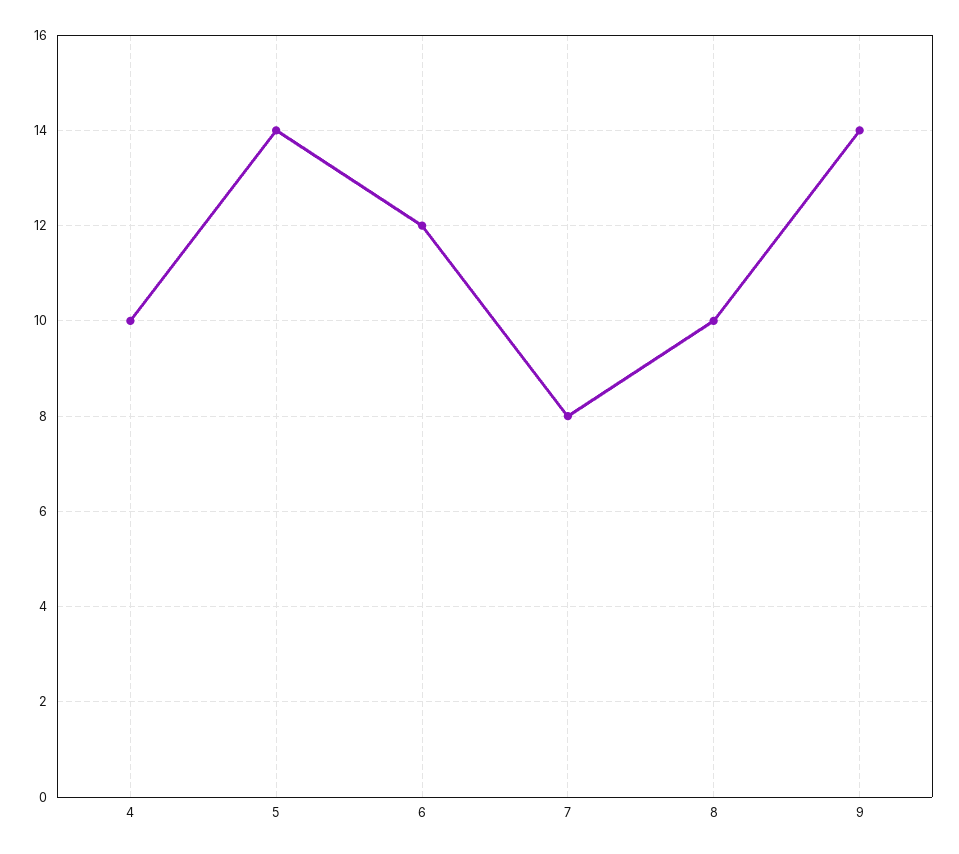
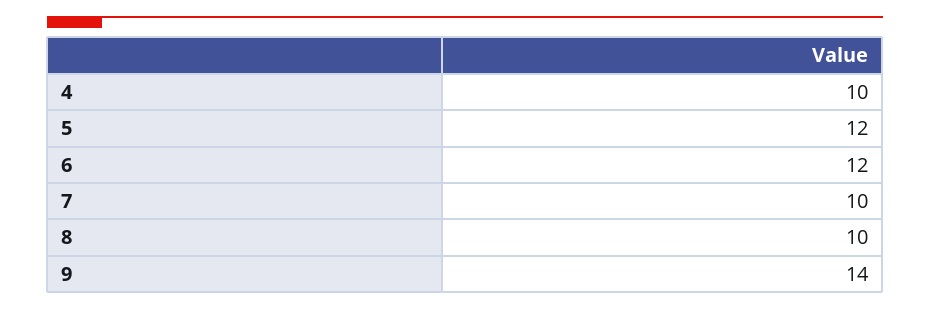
5: 14 -> 12
7: 8 -> 10

